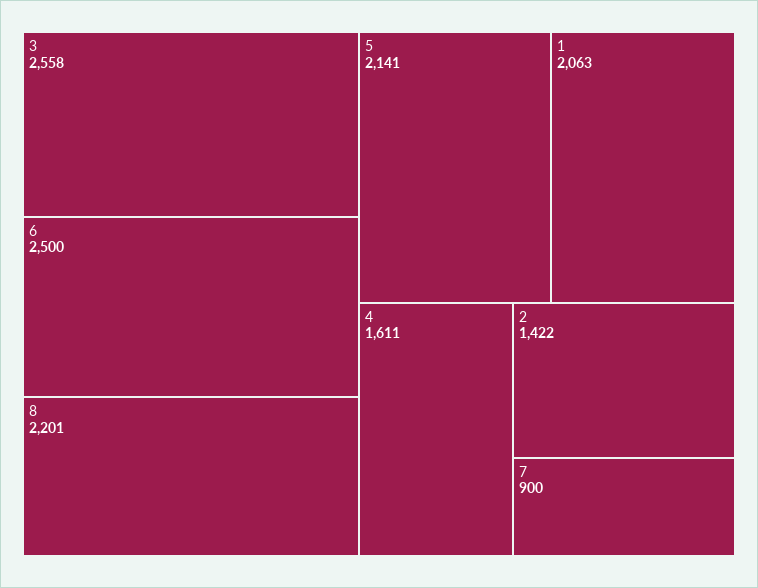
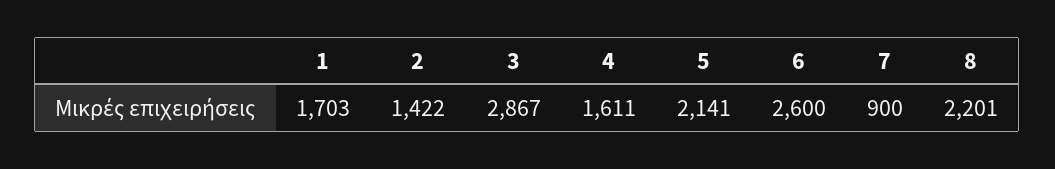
3: 2558 -> 2867
6: 2500 -> 2600
1: 2063 -> 1703

